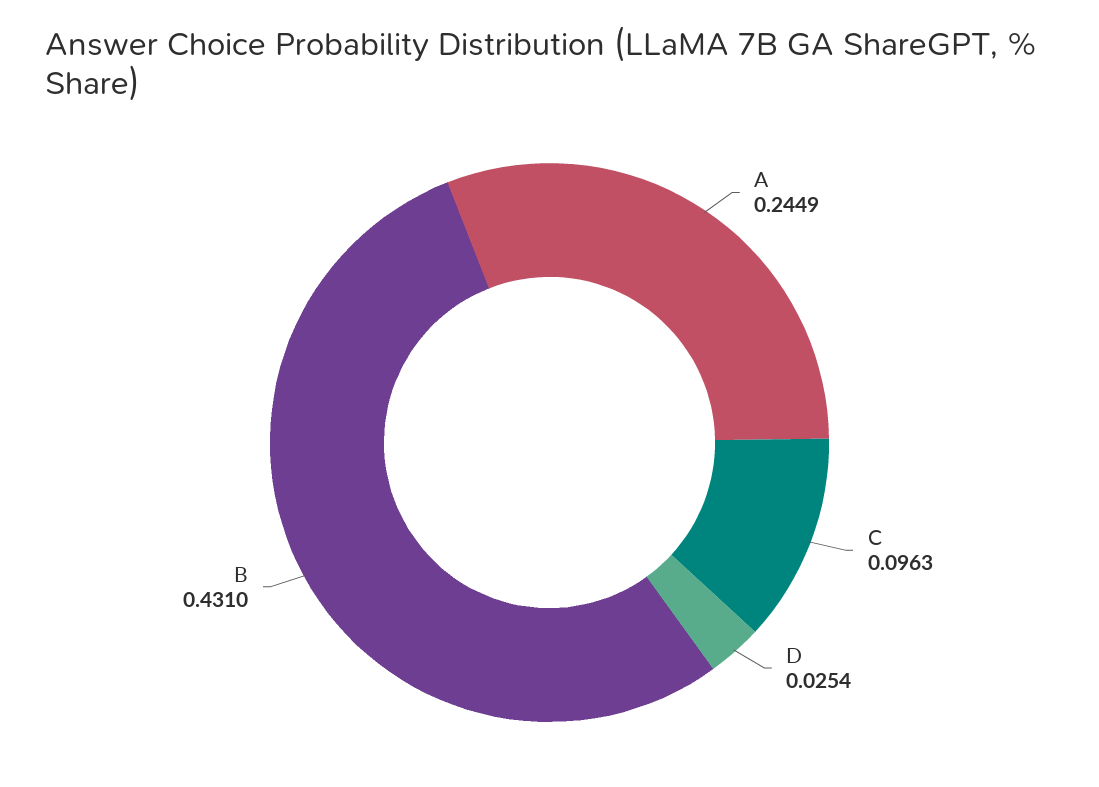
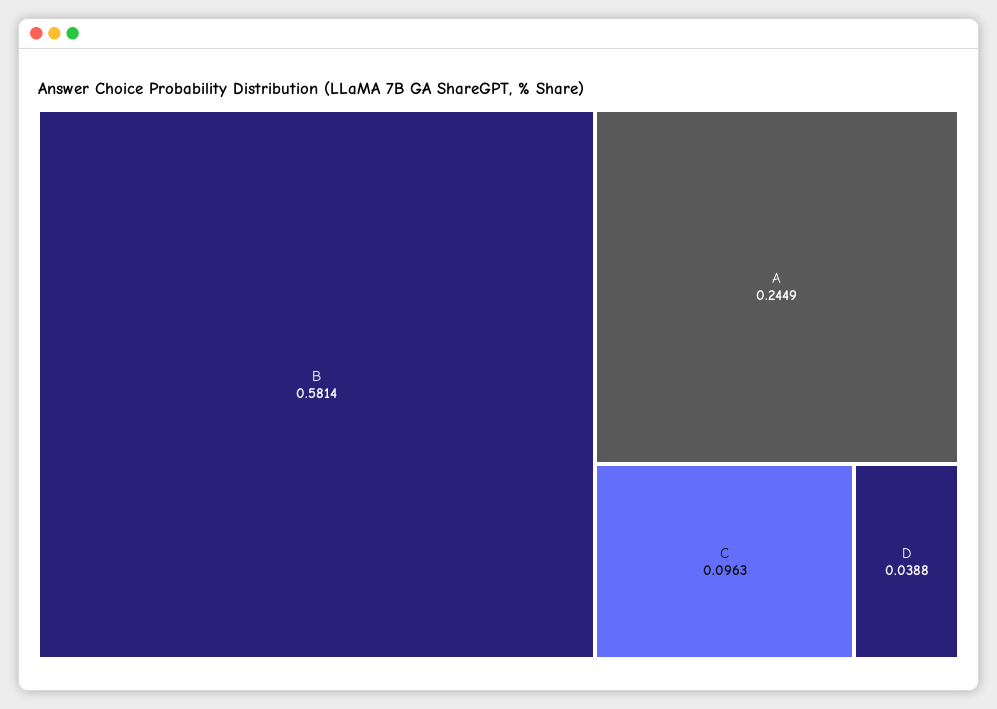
D: 0.0254 -> 0.0388
B: 0.431 -> 0.5814

